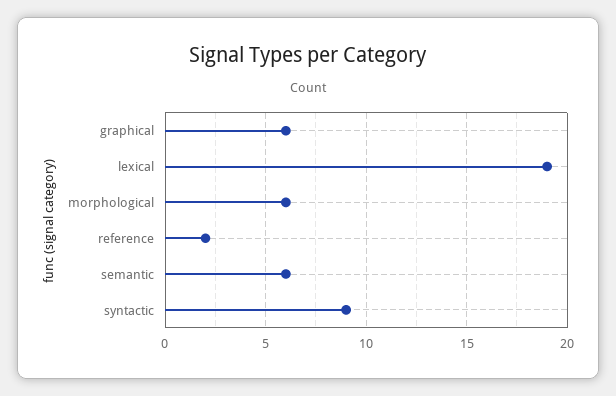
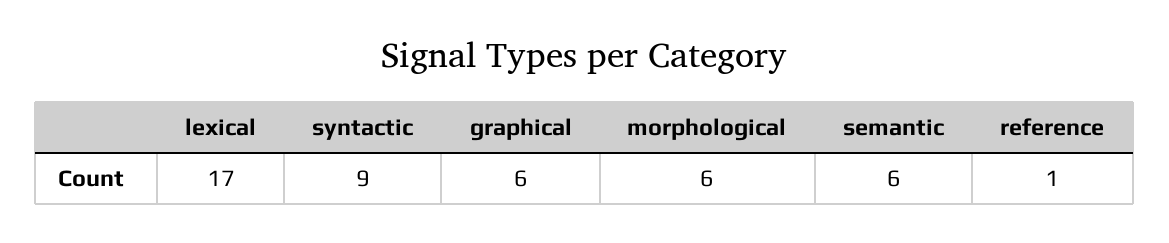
lexical: 19 -> 17
reference: 2 -> 1

